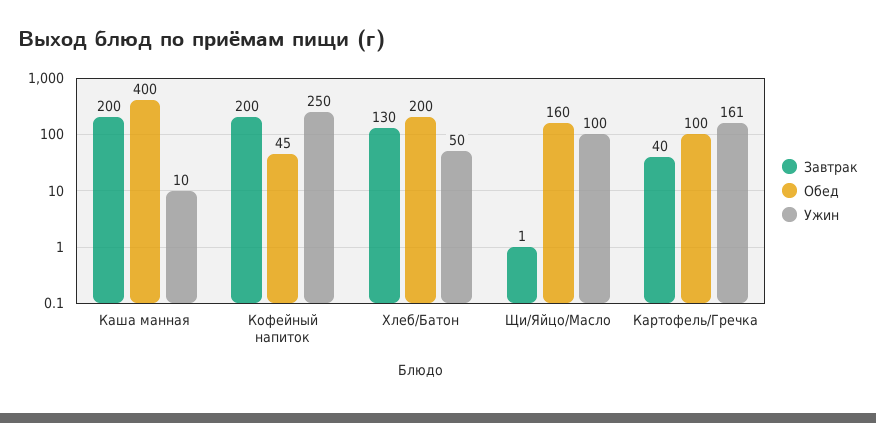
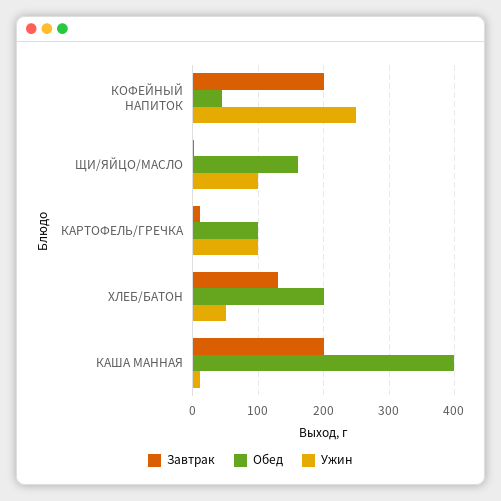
Завтрак, Картофель/Гречка: 40 -> 10
Ужин, Картофель/Гречка: 161 -> 100

